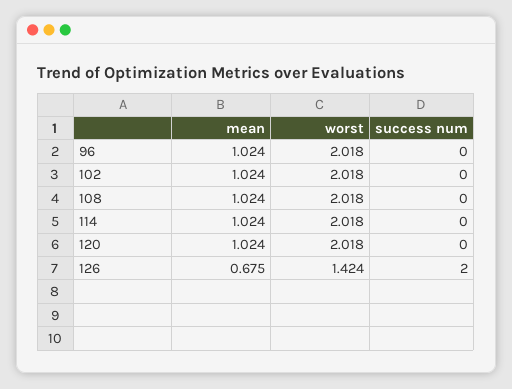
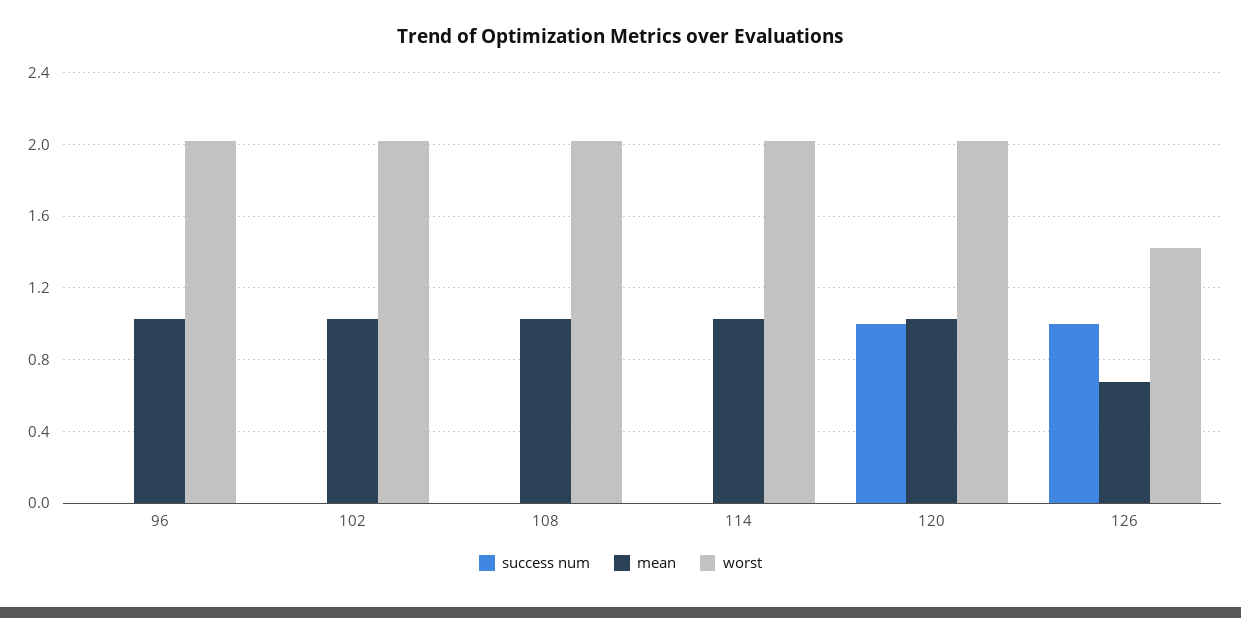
success num, 120: 0 -> 1
success num, 126: 2 -> 1

